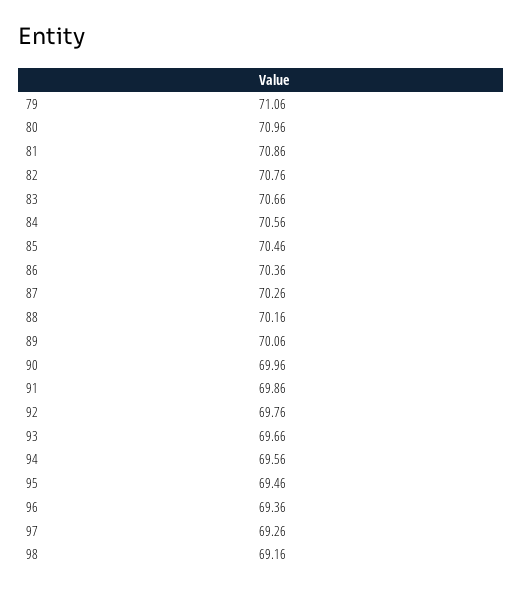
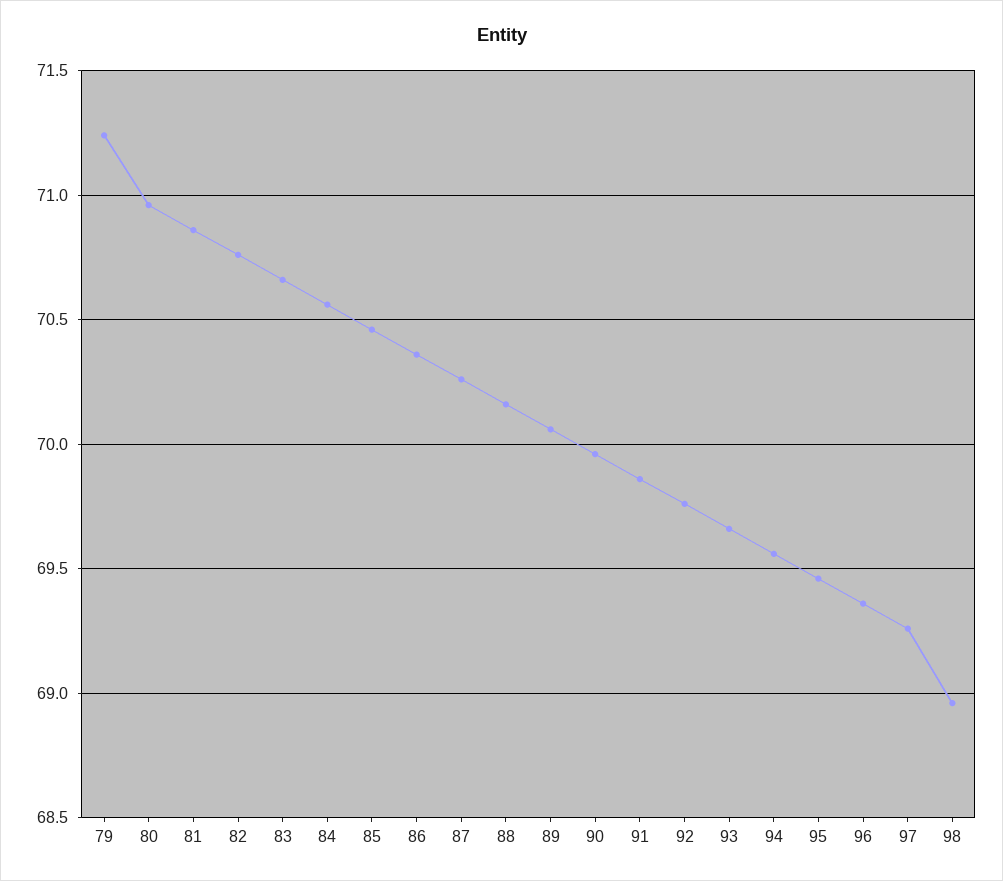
79: 71.06 -> 71.25
98: 69.16 -> 68.95

